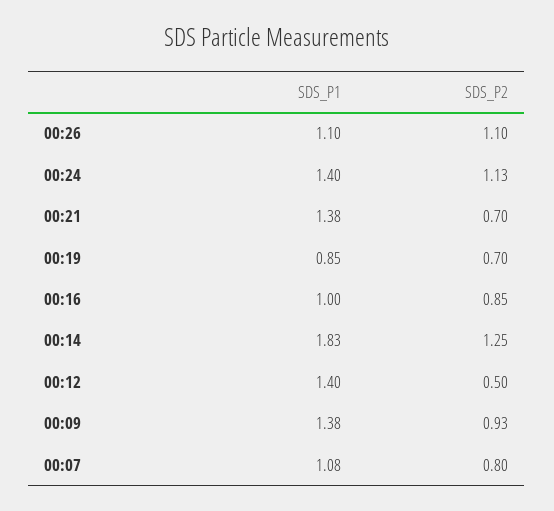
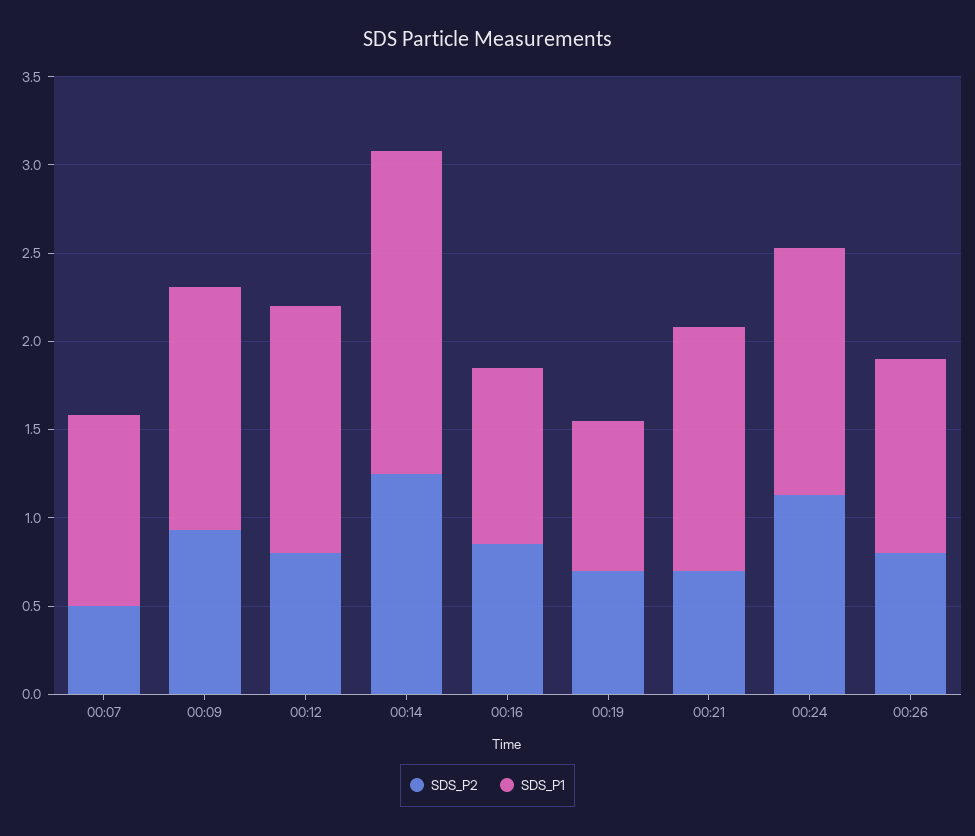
SDS_P2, 00:26: 1.1 -> 0.8
SDS_P2, 00:12: 0.5 -> 0.8
SDS_P2, 00:07: 0.8 -> 0.5

